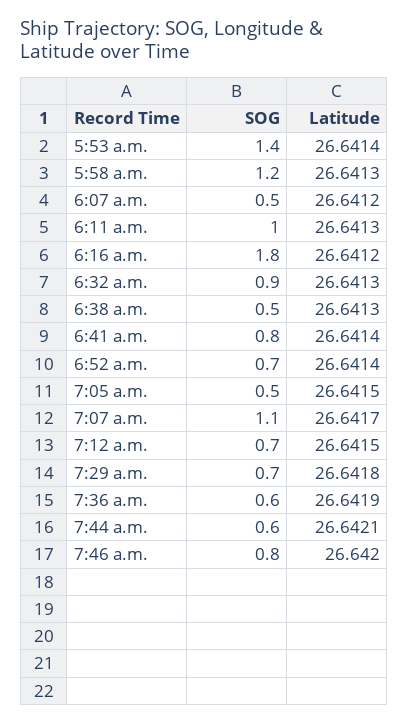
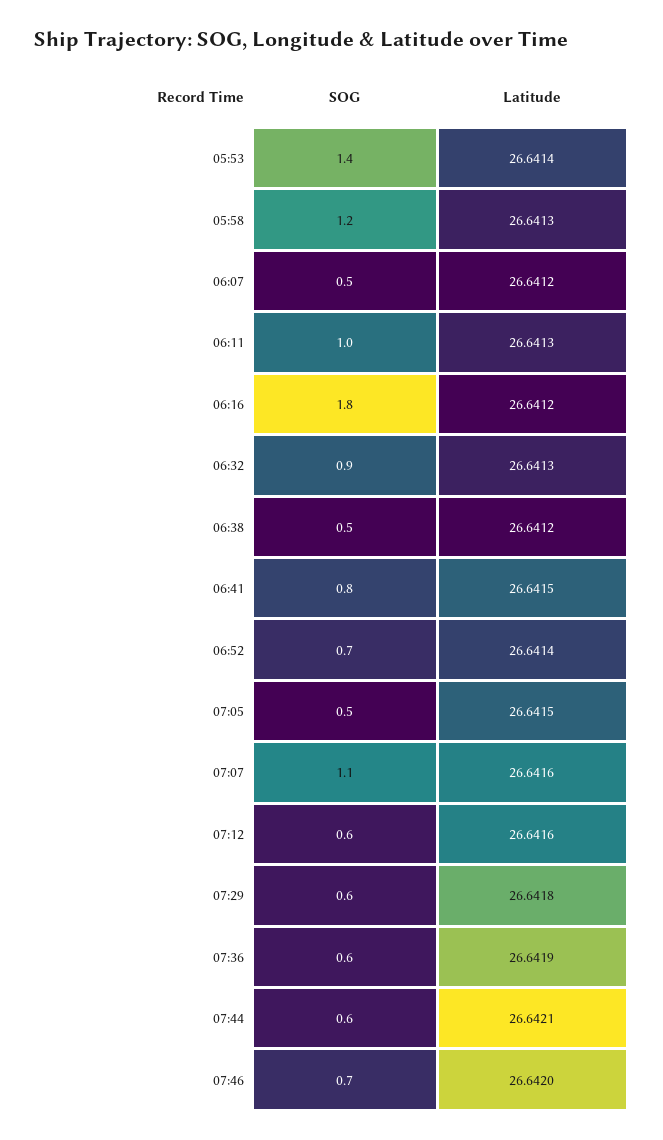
Latitude, 6:38 a.m.: 26.6413 -> 26.6412
Latitude, 6:41 a.m.: 26.6414 -> 26.6415
Latitude, 7:07 a.m.: 26.6417 -> 26.6416
SOG, 7:12 a.m.: 0.7 -> 0.6
Latitude, 7:12 a.m.: 26.6415 -> 26.6416
SOG, 7:29 a.m.: 0.7 -> 0.6
SOG, 7:46 a.m.: 0.8 -> 0.7

